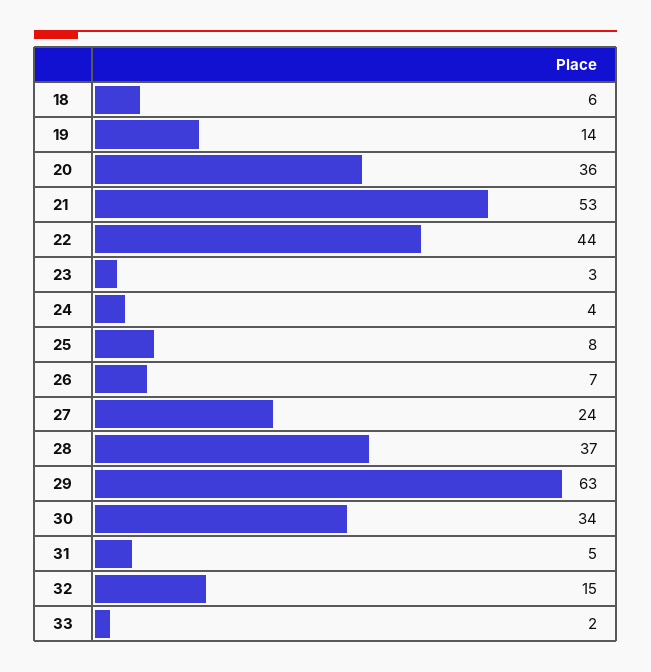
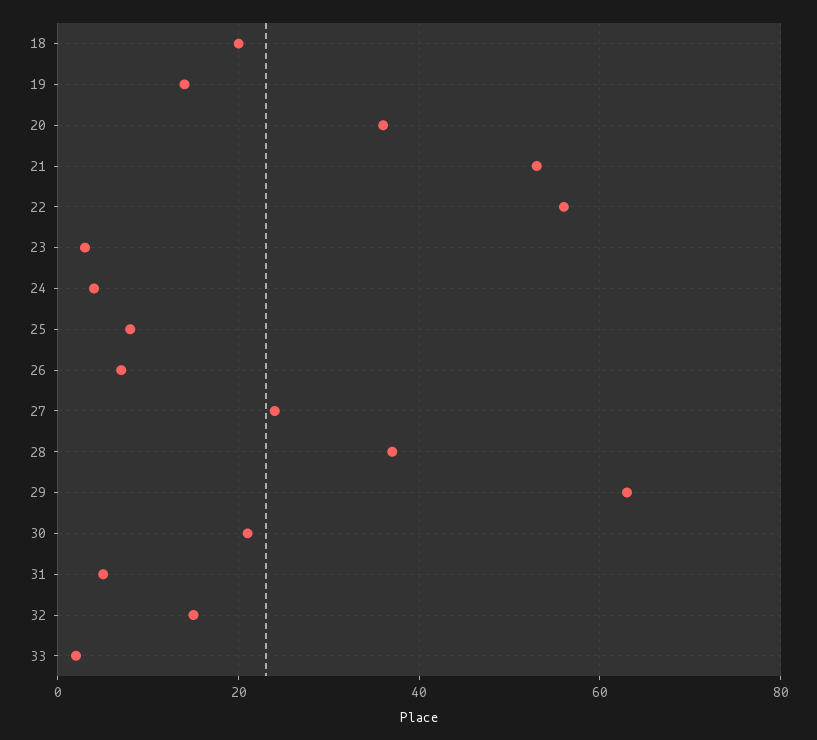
18: 6 -> 20
22: 44 -> 55
30: 34 -> 20

